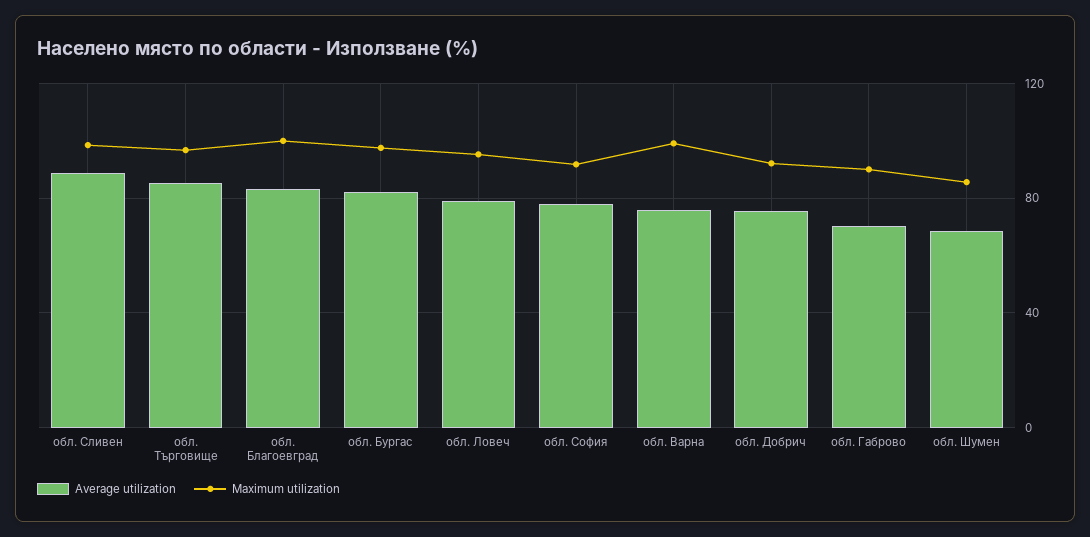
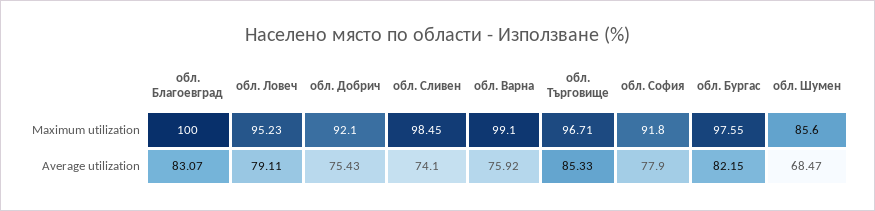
Average utilization, обл. Сливен: 90 -> 74.1
Average utilization, обл. Габрово: 70 -> none
Maximum utilization, обл. Габрово: 90 -> none

